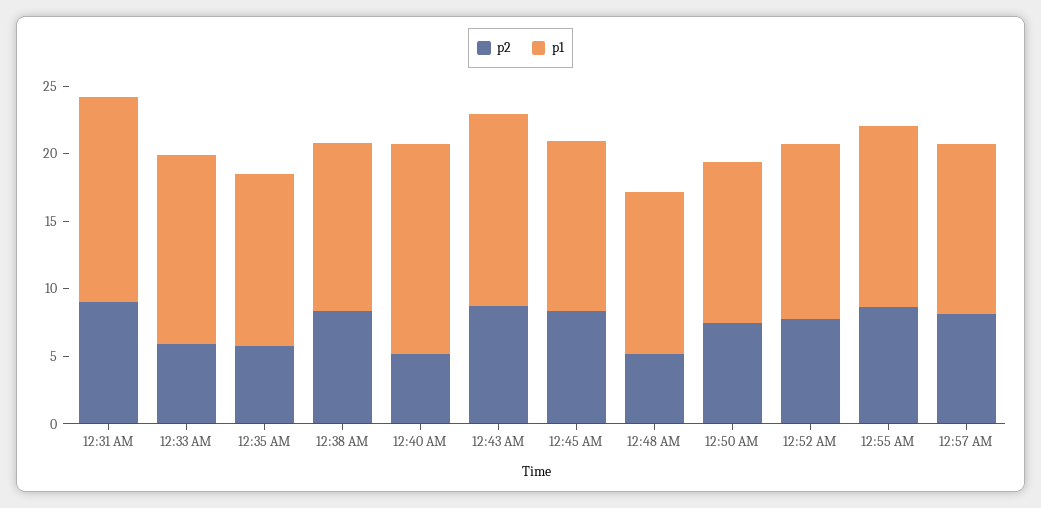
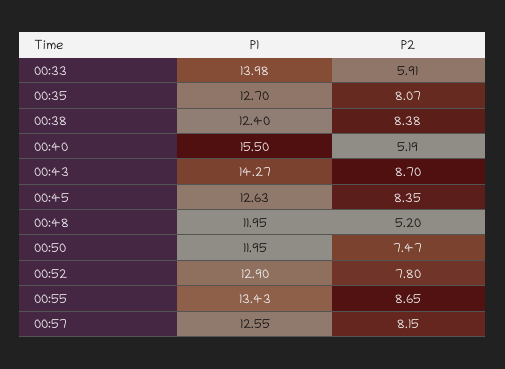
p2, 12:31 AM: 9 -> none
p1, 12:31 AM: 15 -> none
p2, 12:35 AM: 6 -> 8.07

